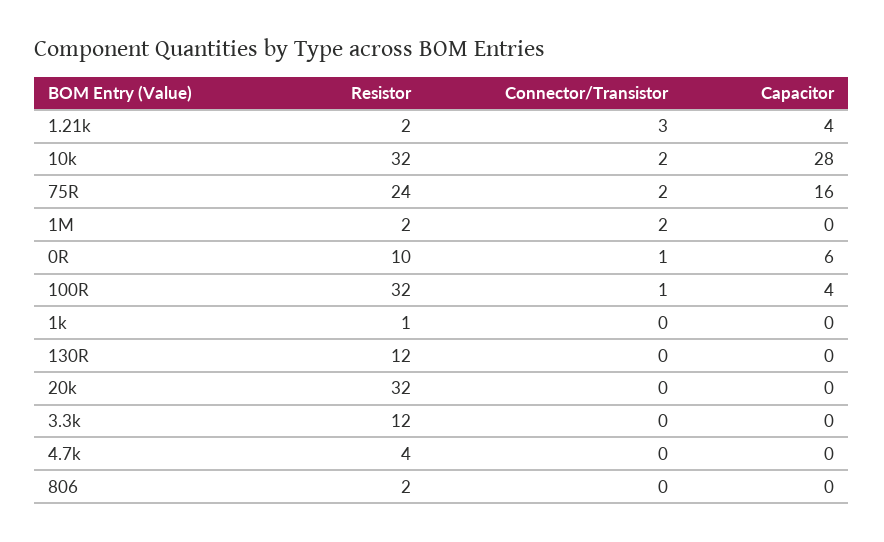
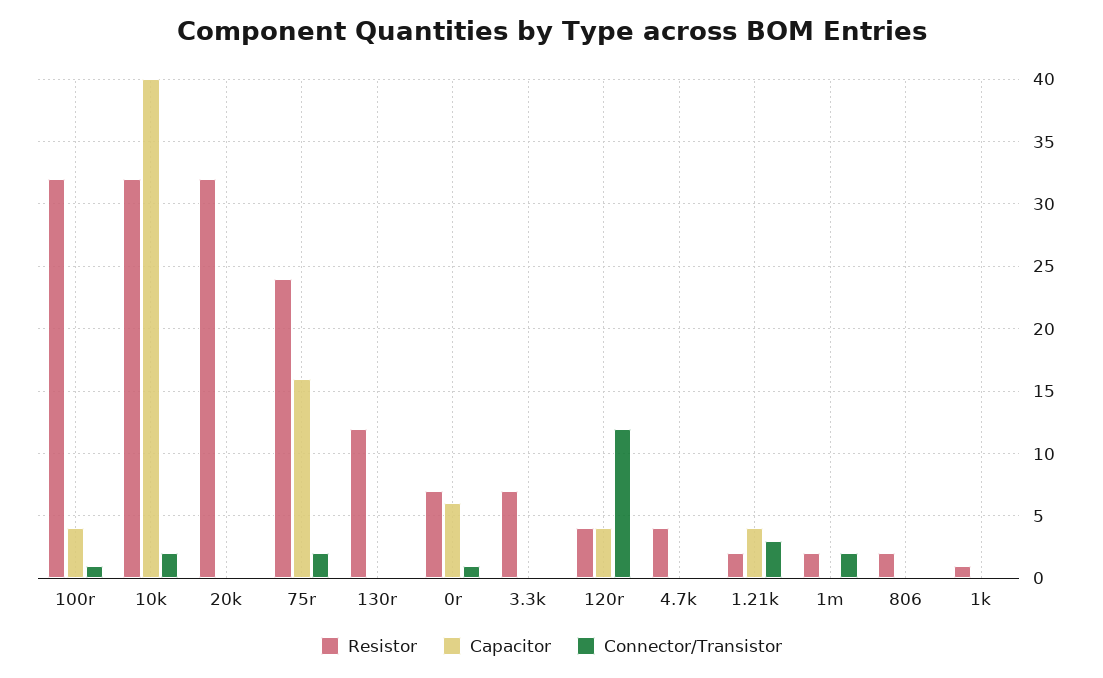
Capacitor, 10k: 28 -> 40
Resistor, 0R: 10 -> 7
Resistor, 3.3k: 12 -> 7
Resistor, 120r: none -> 4
Capacitor, 120r: none -> 4
Connector/Transistor, 120r: none -> 12

